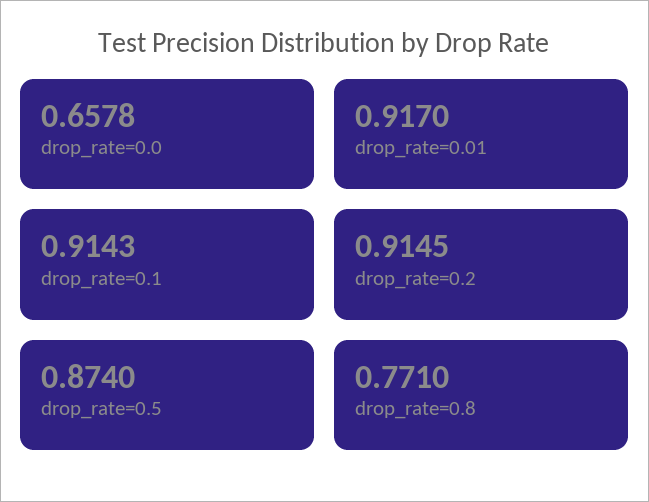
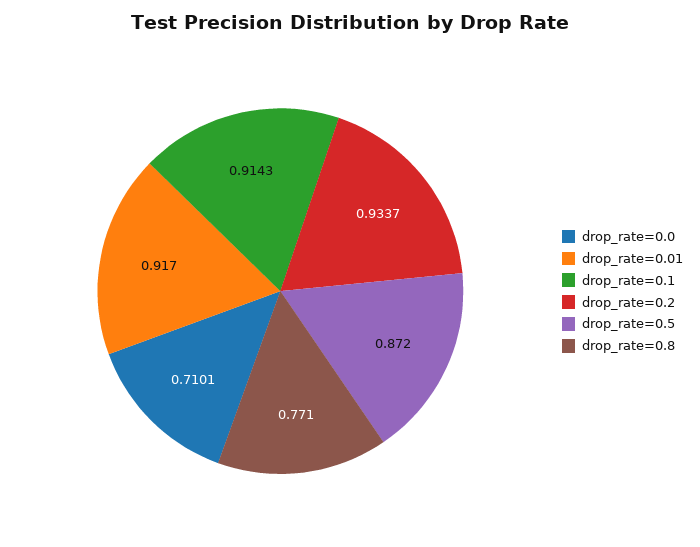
drop_rate=0.0: 0.6578 -> 0.7101
drop_rate=0.2: 0.9145 -> 0.9337
drop_rate=0.5: 0.874 -> 0.872

